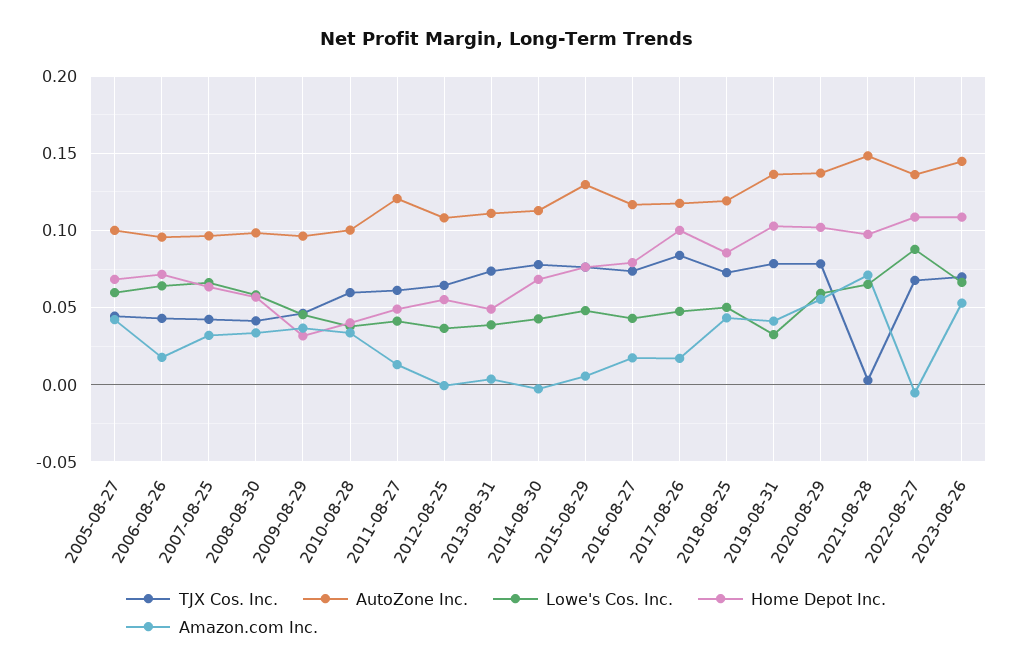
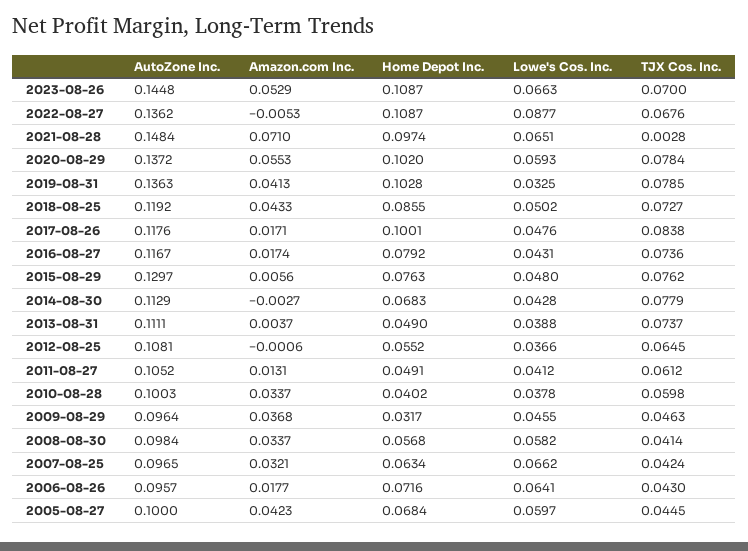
AutoZone Inc., 2011-08-27: 0.12 -> 0.1052

